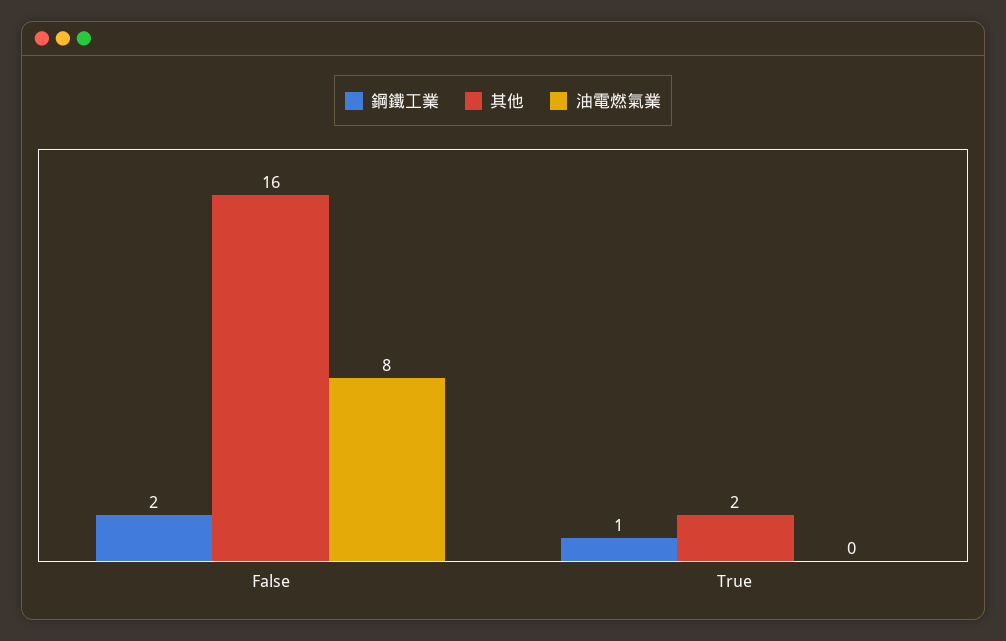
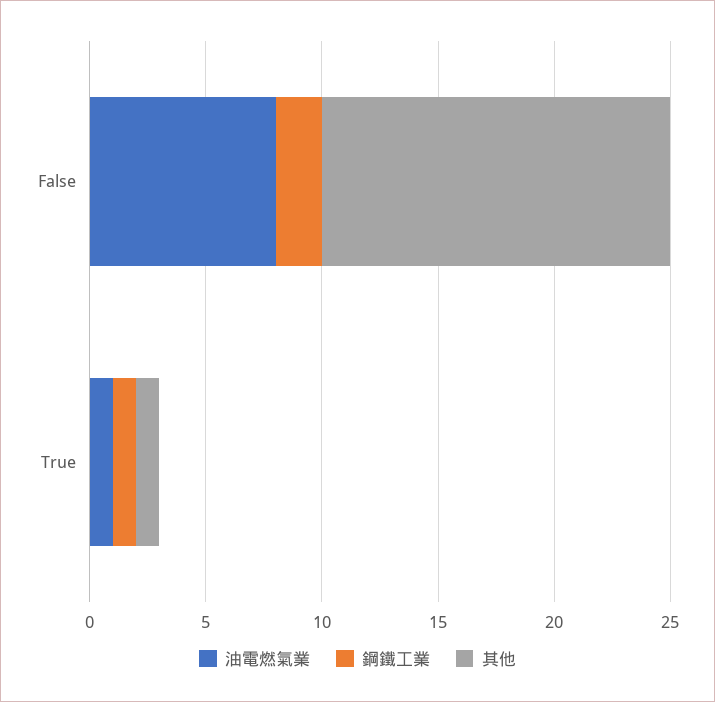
其他, False: 16 -> 15
其他, True: 2 -> 1
油電燃氣業, True: 0 -> 1

